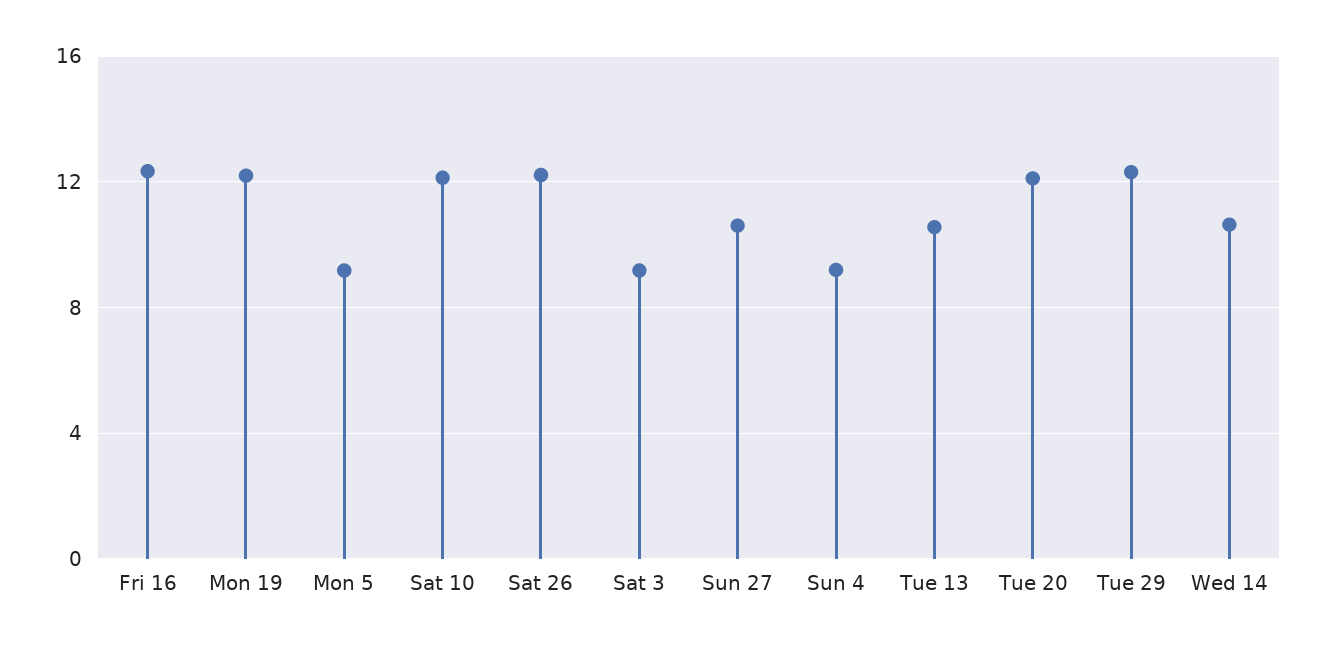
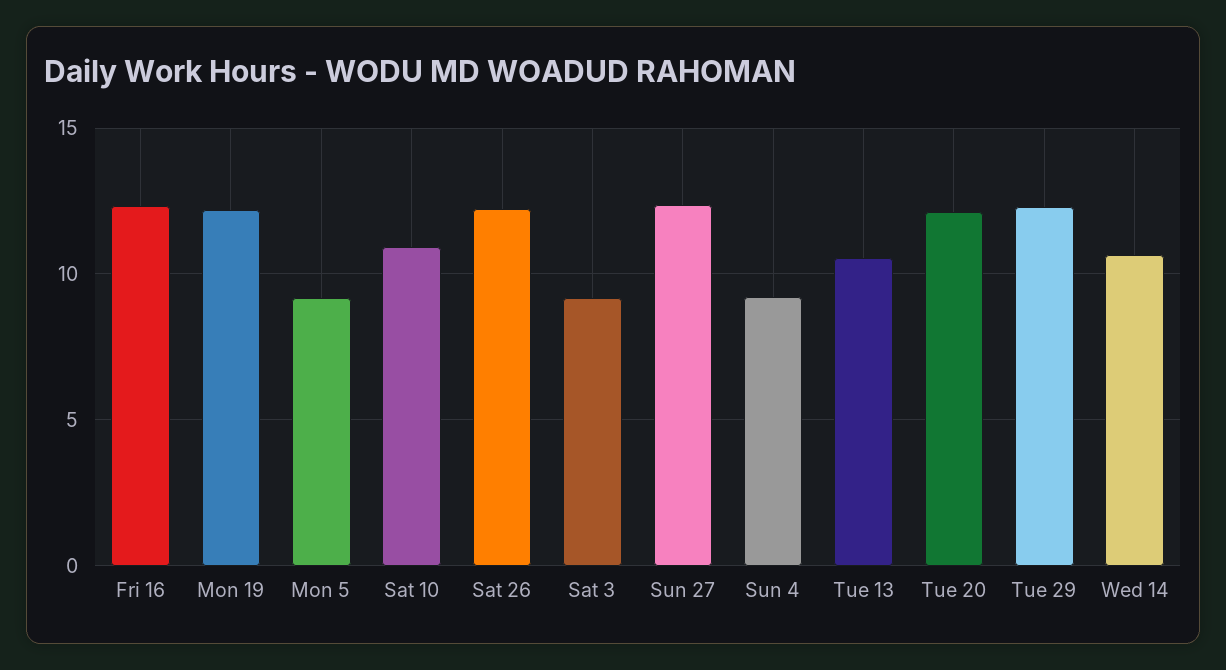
Sat 10: 12 -> 11
Sun 27: 10.5 -> 12.5

